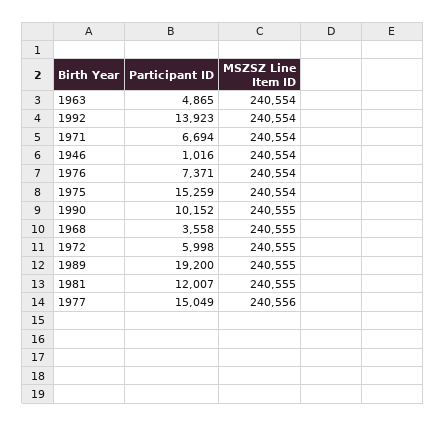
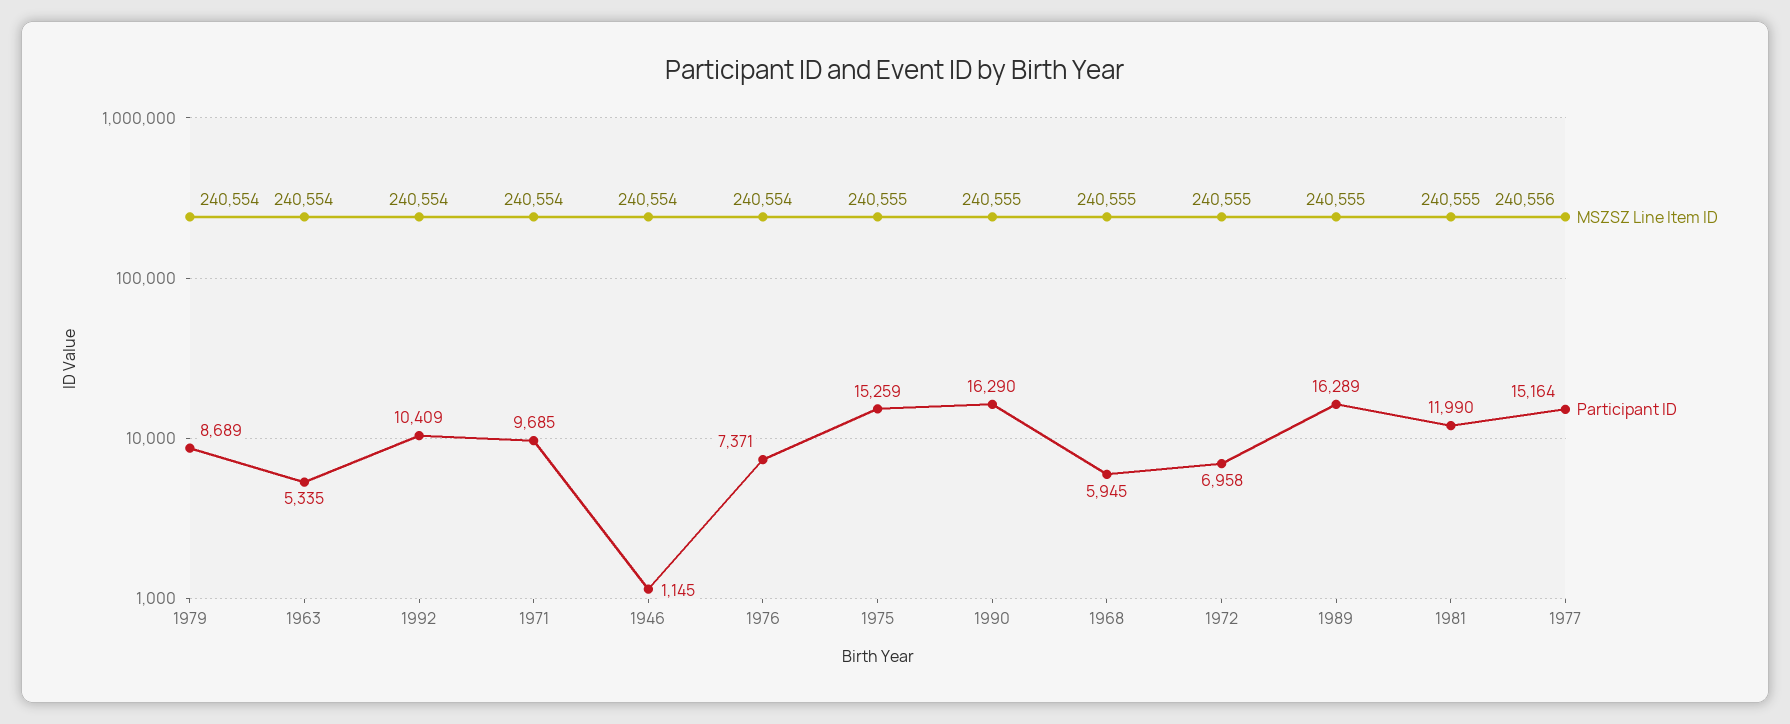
Participant ID, 1963: 4865 -> 5335
Participant ID, 1992: 13923 -> 10409
Participant ID, 1971: 6694 -> 9685
Participant ID, 1946: 1016 -> 1145
MSZSZ Line Item ID, 1975: 240554 -> 240555
Participant ID, 1990: 10152 -> 16290
Participant ID, 1968: 3558 -> 5945
Participant ID, 1972: 5998 -> 6958
Participant ID, 1989: 19200 -> 16289
Participant ID, 1981: 12007 -> 11990
Participant ID, 1977: 15049 -> 15164
MSZSZ Line Item ID, 1979: none -> 240554
Participant ID, 1979: none -> 8689

